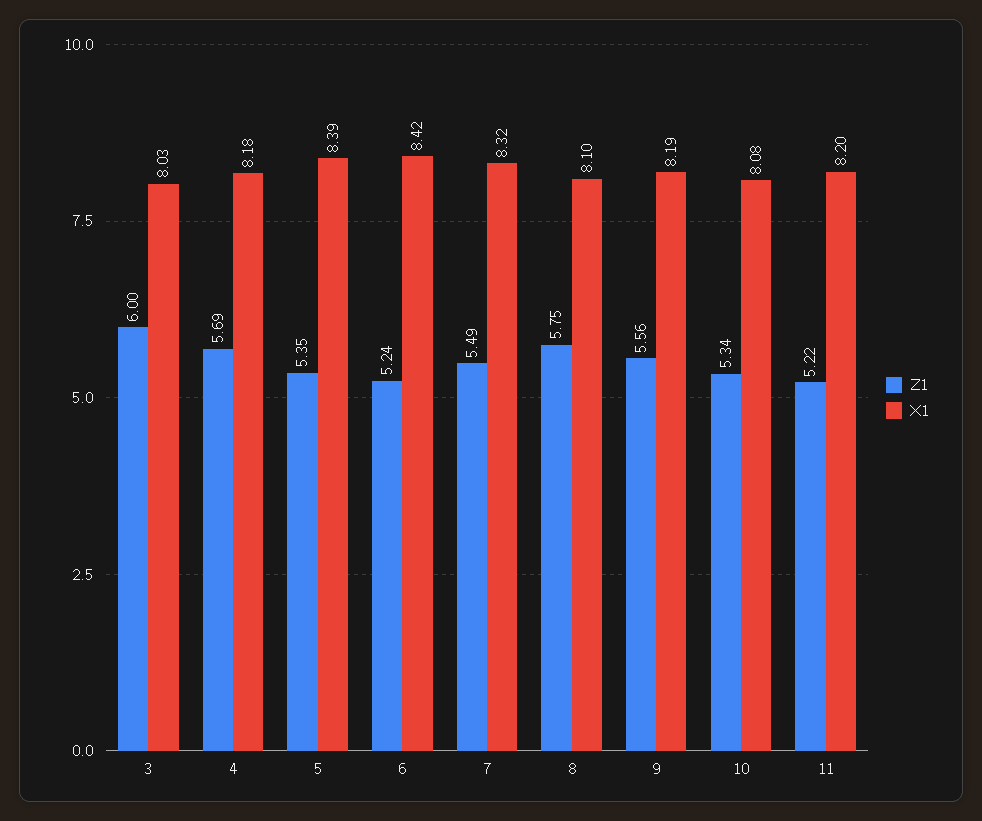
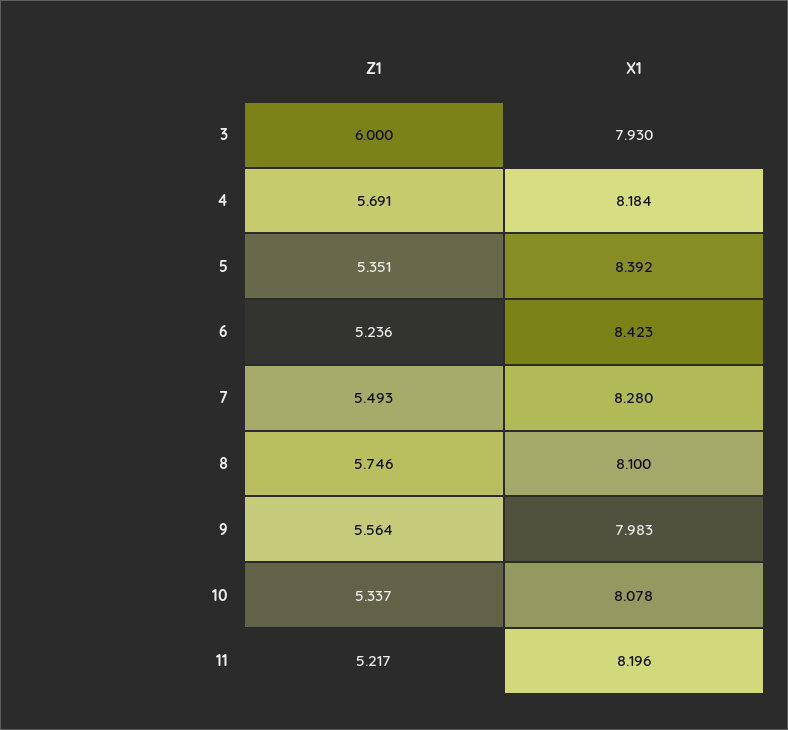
X1, 3: 8.03 -> 7.93
X1, 7: 8.32 -> 8.28
X1, 9: 8.19 -> 7.983

